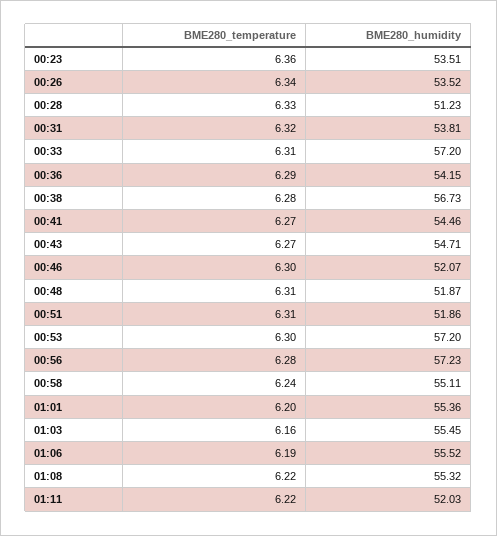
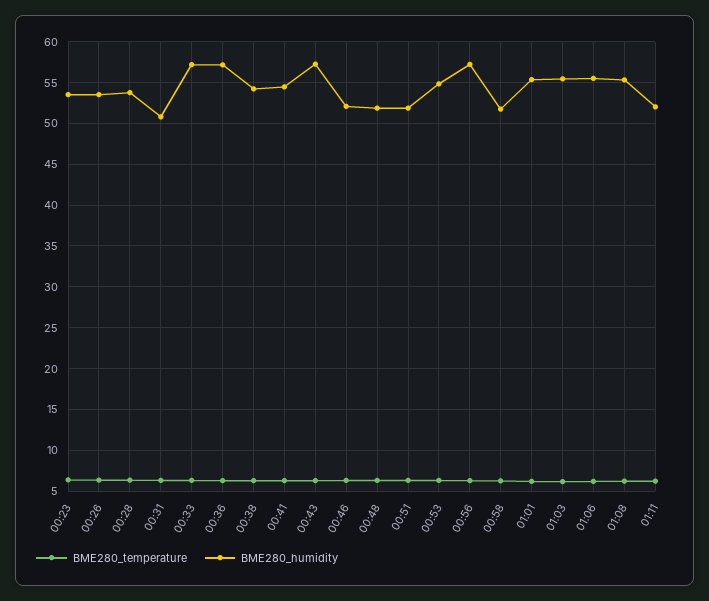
BME280_humidity, 00:28: 51.23 -> 54
BME280_humidity, 00:31: 53.81 -> 51
BME280_humidity, 00:36: 54.15 -> 57
BME280_humidity, 00:38: 56.73 -> 54
BME280_humidity, 00:43: 54.71 -> 57
BME280_humidity, 00:53: 57.2 -> 55
BME280_humidity, 00:58: 55.11 -> 52

